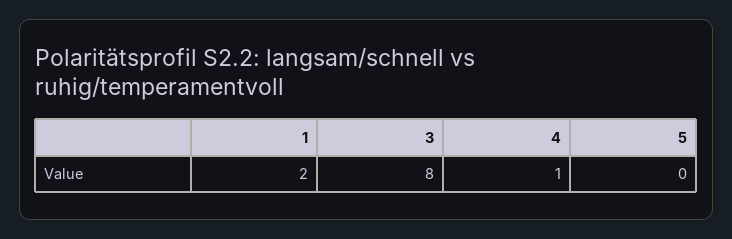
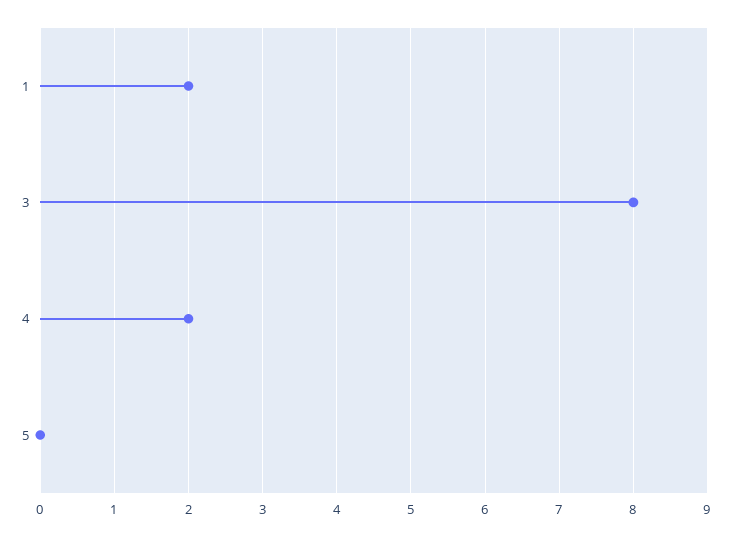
4: 1 -> 2

